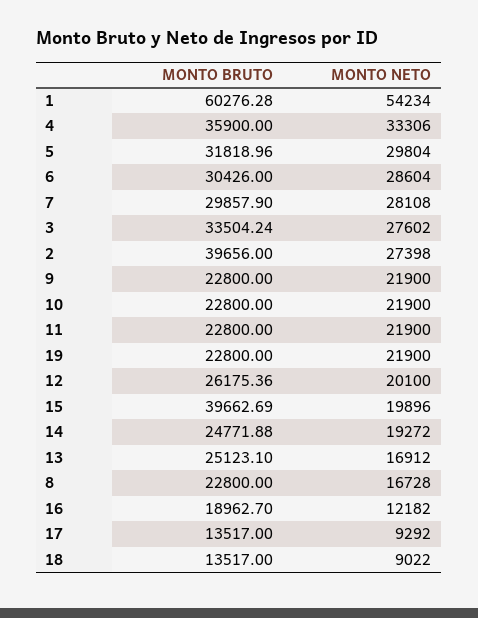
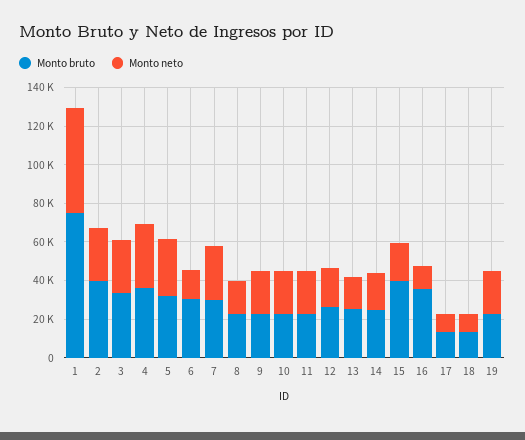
MONTO BRUTO, 1: 60276.28 -> 75000
MONTO NETO, 6: 28604 -> 15000
MONTO BRUTO, 16: 18962.7 -> 35000

